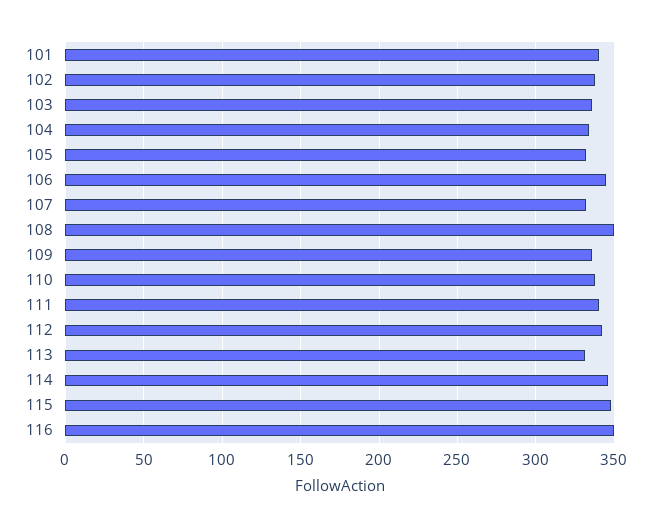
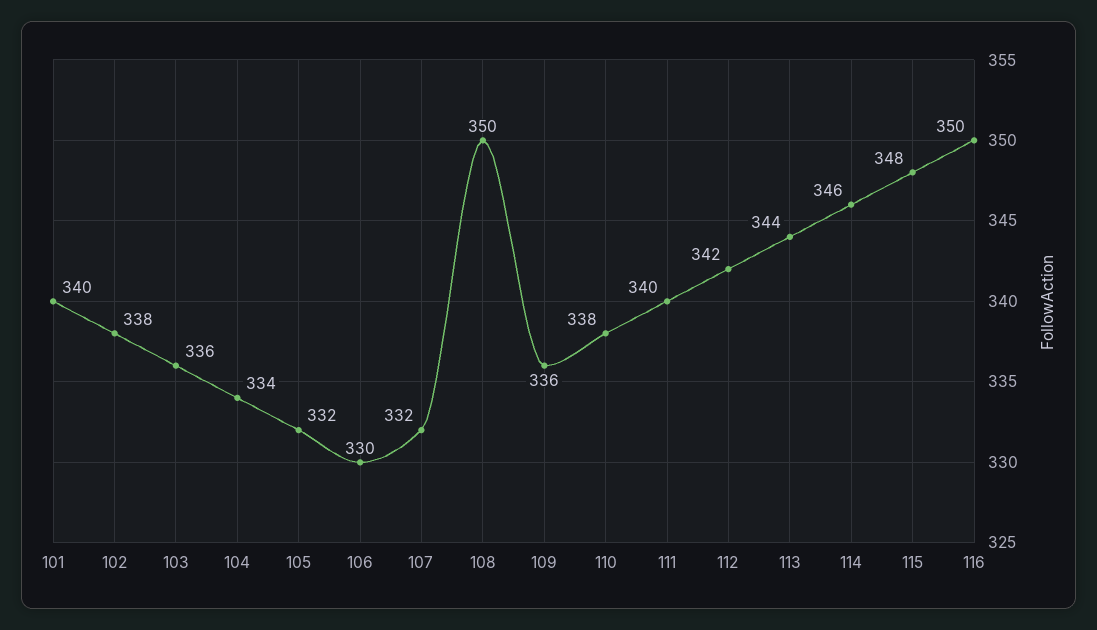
106: 345 -> 330
113: 330 -> 344

